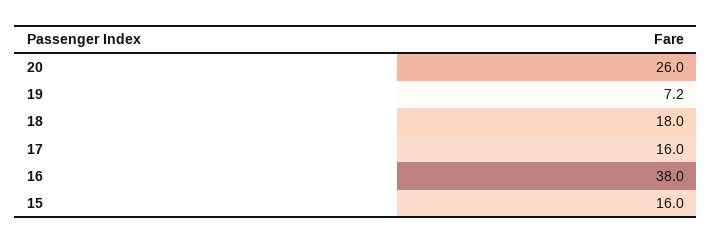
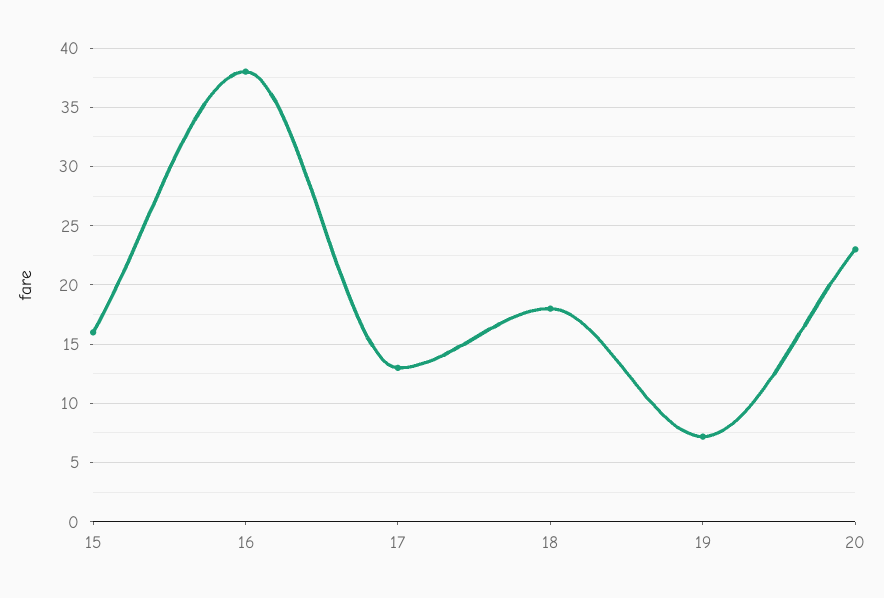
20: 26 -> 23
17: 16 -> 13

